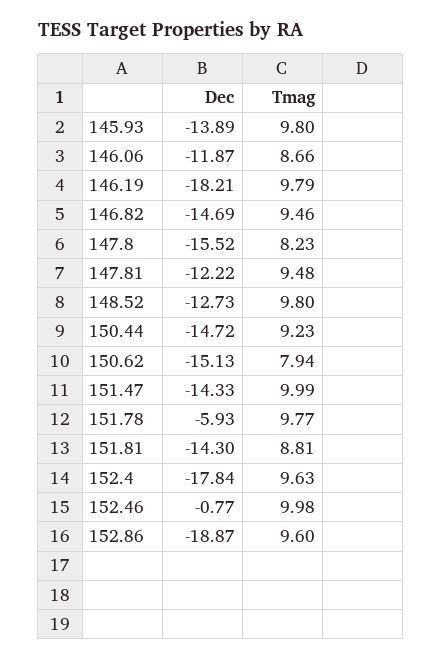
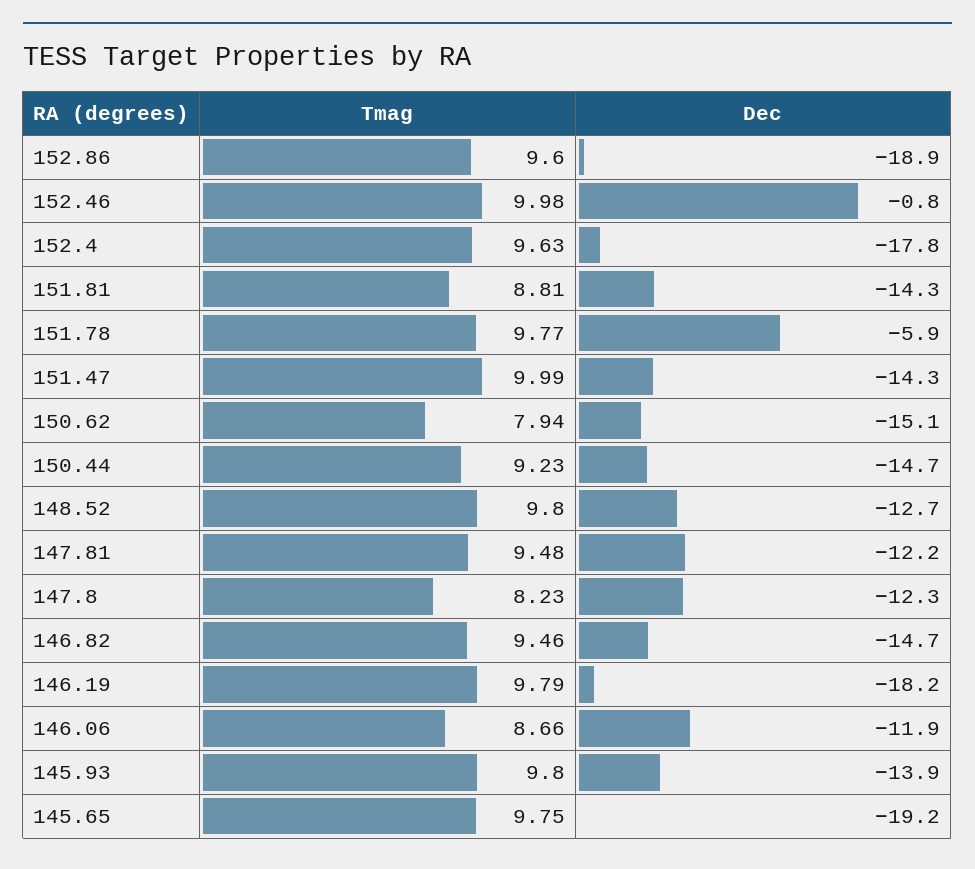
Dec, 147.8: -15.52 -> -12.3
Tmag, 145.65: none -> 9.75
Dec, 145.65: none -> -19.2

